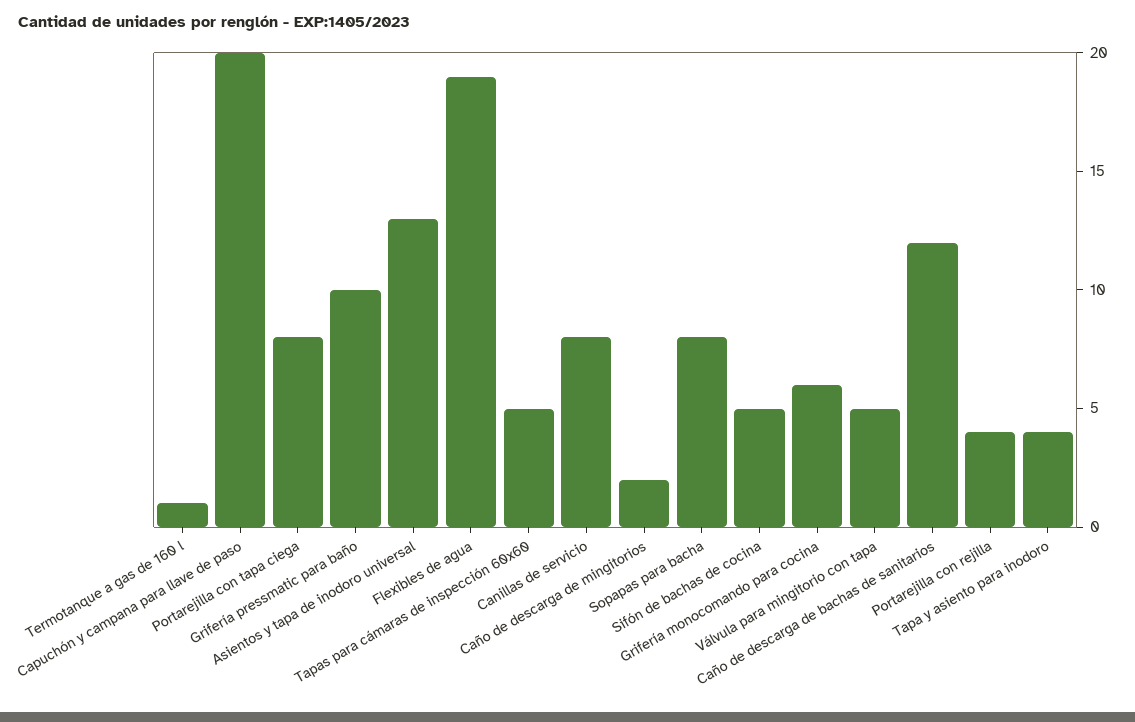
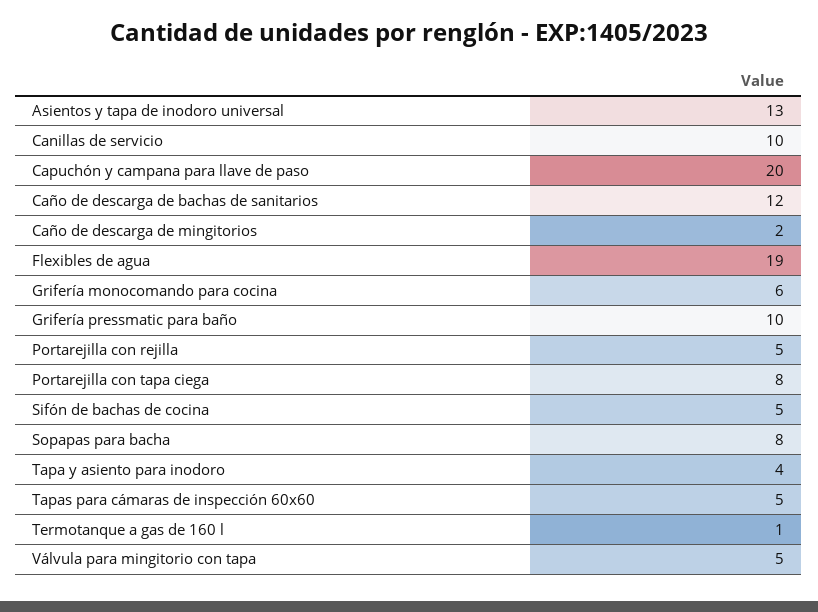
Canillas de servicio: 8 -> 10
Portarejilla con rejilla: 4 -> 5

